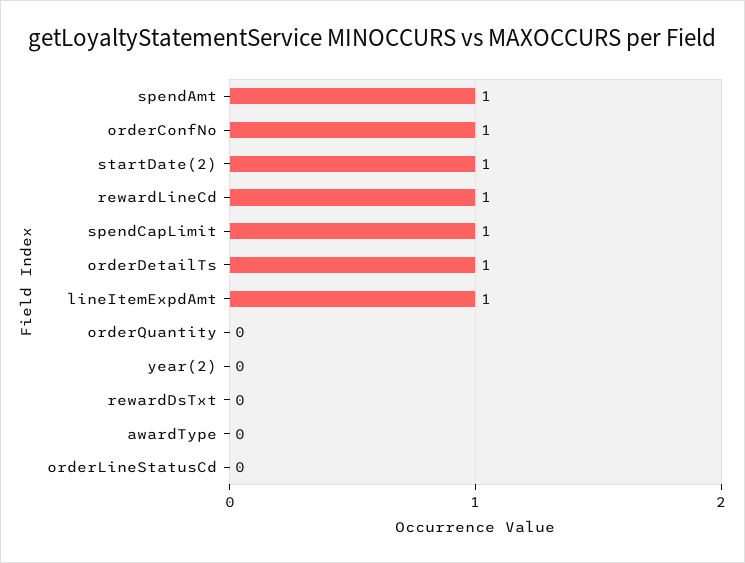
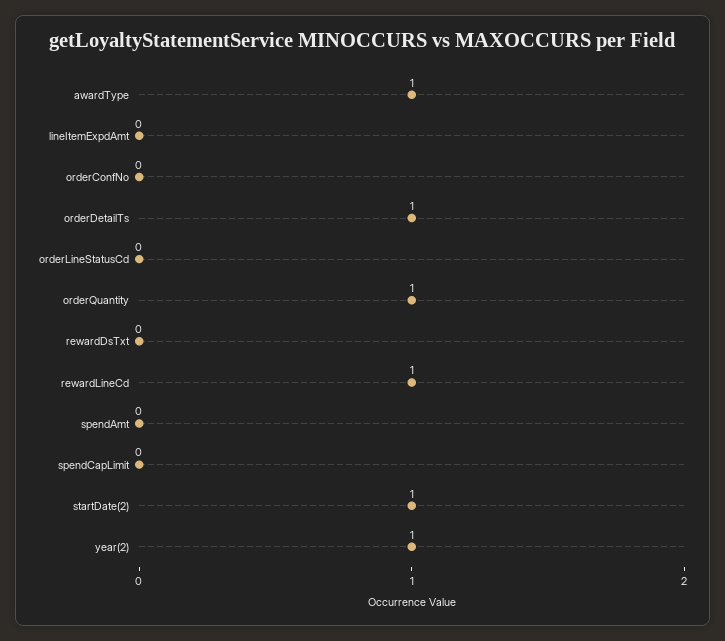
spendAmt: 1 -> 0
orderConfNo: 1 -> 0
spendCapLimit: 1 -> 0
lineItemExpdAmt: 1 -> 0
orderQuantity: 0 -> 1
year(2): 0 -> 1
awardType: 0 -> 1

